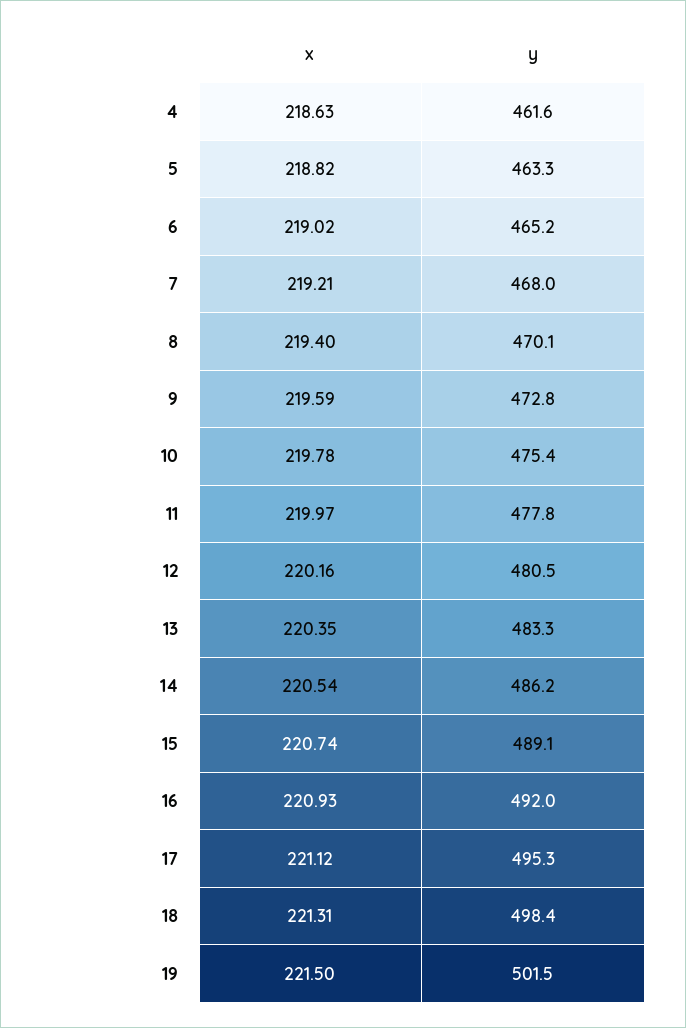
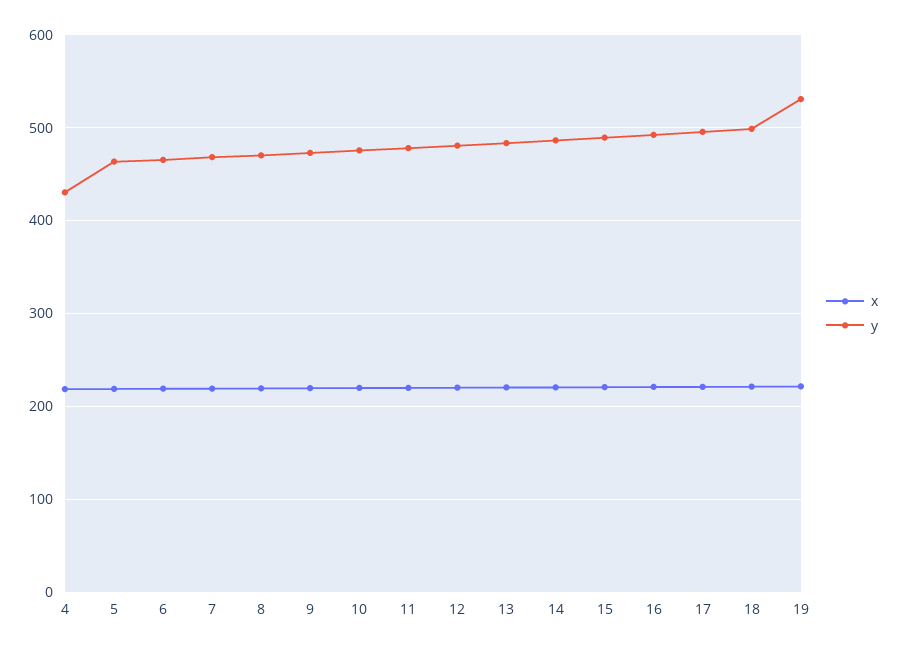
y, 4: 461.6 -> 430
y, 19: 501.5 -> 530

